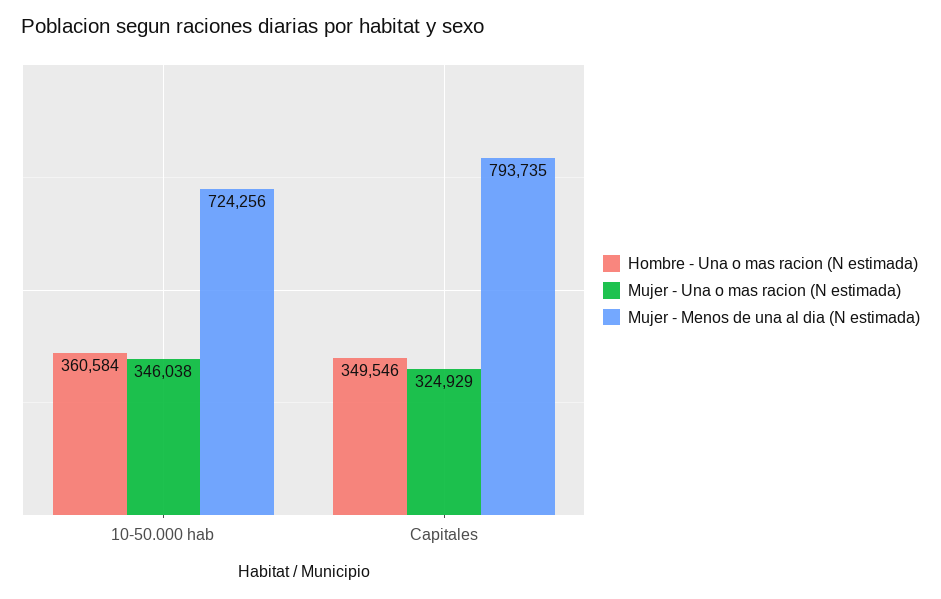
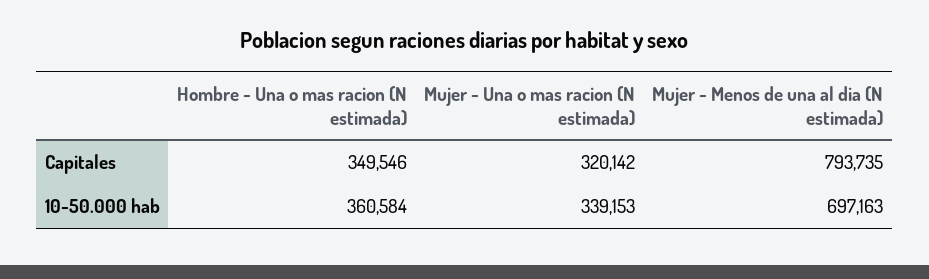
Mujer - Una o mas racion (N estimada), 10-50.000 hab: 346038 -> 339153
Mujer - Menos de una al dia (N estimada), 10-50.000 hab: 724256 -> 697163
Mujer - Una o mas racion (N estimada), Capitales: 324929 -> 320142

